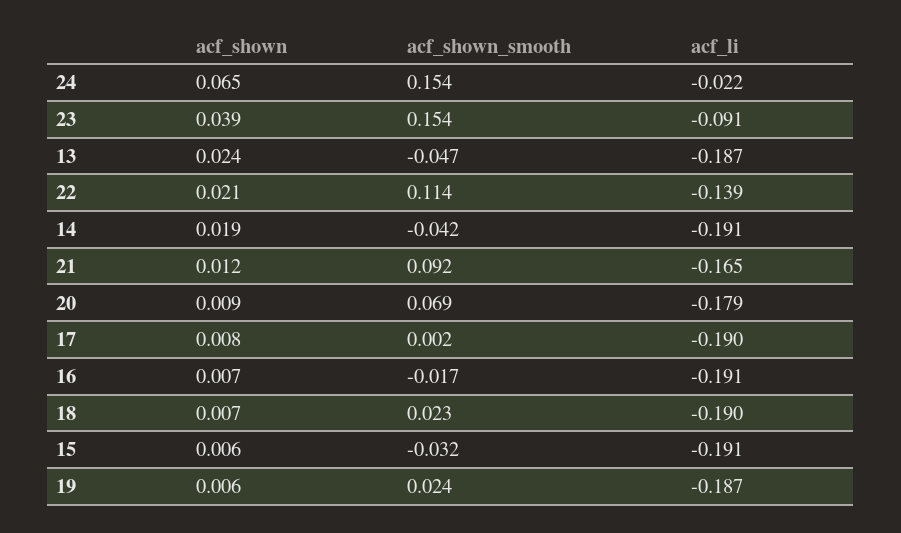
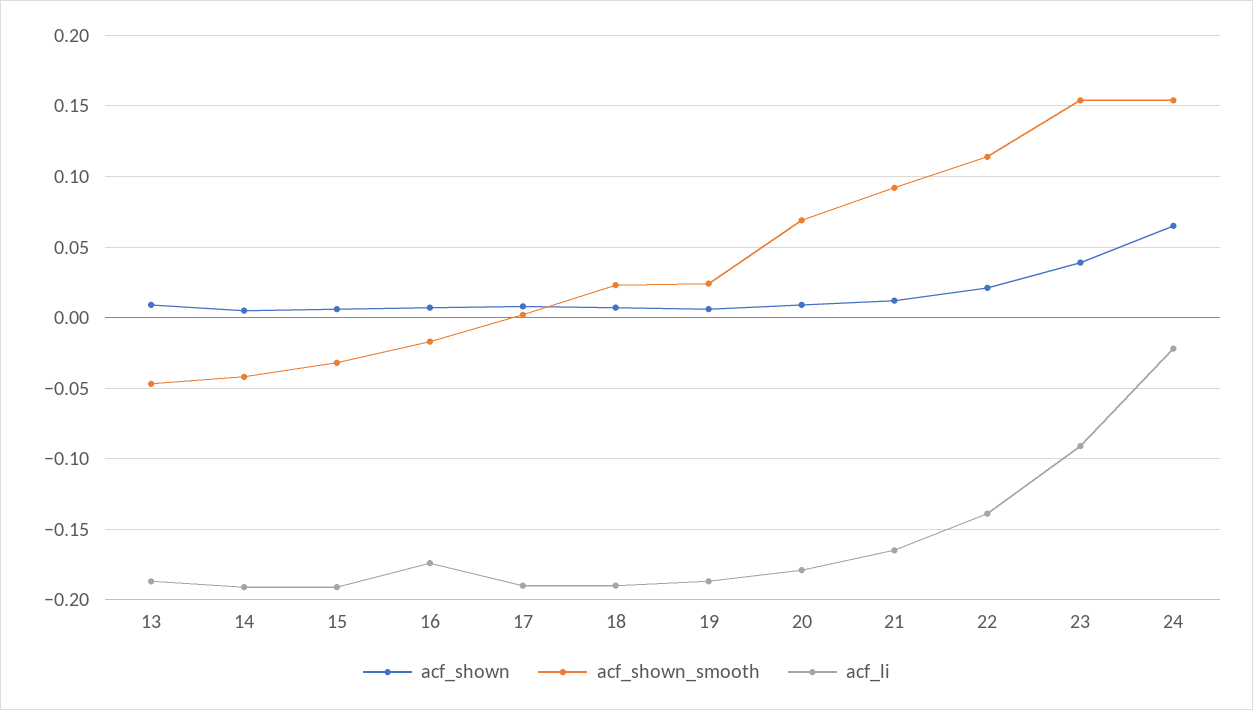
acf_shown, 13: 0.024 -> 0.01
acf_shown, 14: 0.019 -> 0.005
acf_li, 16: -0.191 -> -0.175

